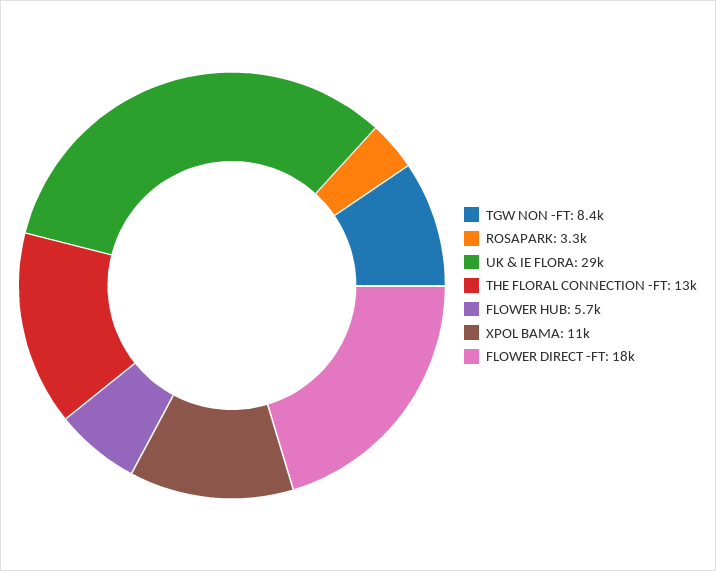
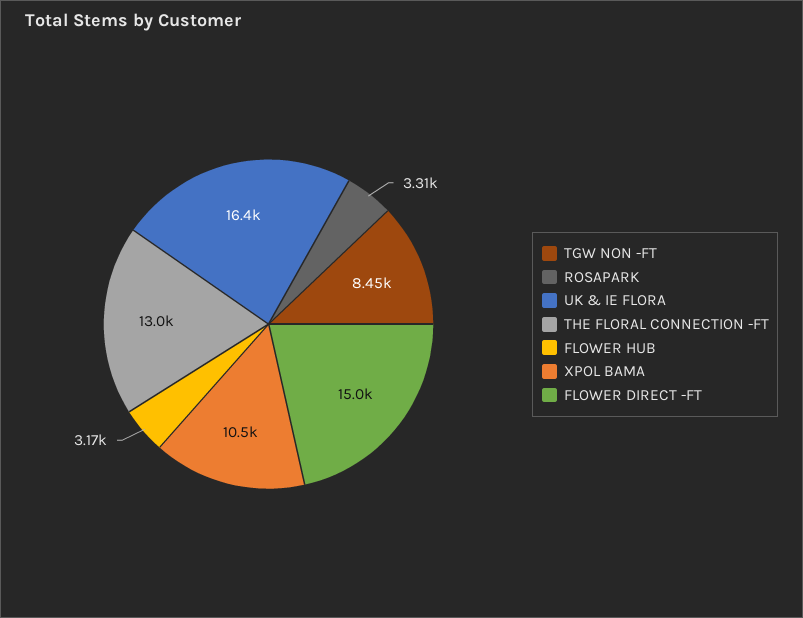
UK & IE FLORA: 29000 -> 16400
FLOWER HUB: 5700 -> 3170
FLOWER DIRECT -FT: 18000 -> 15000

